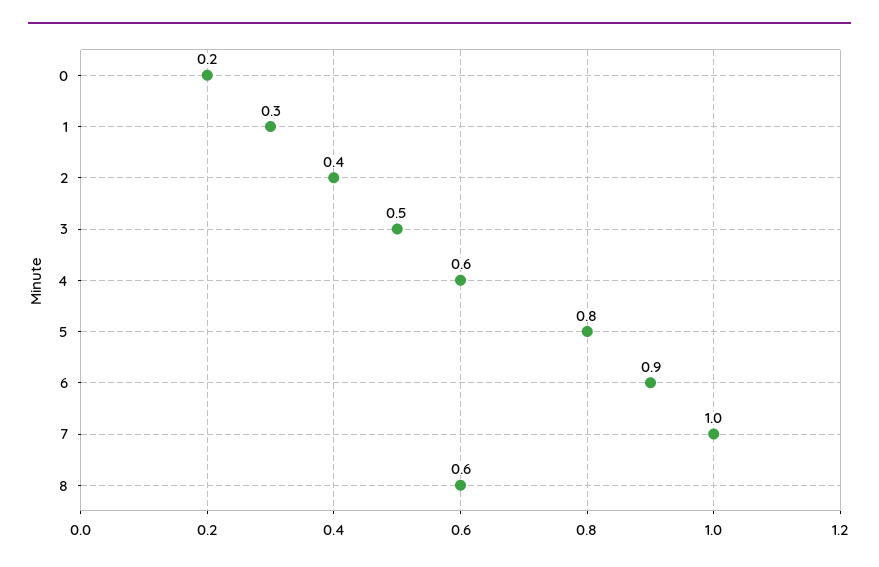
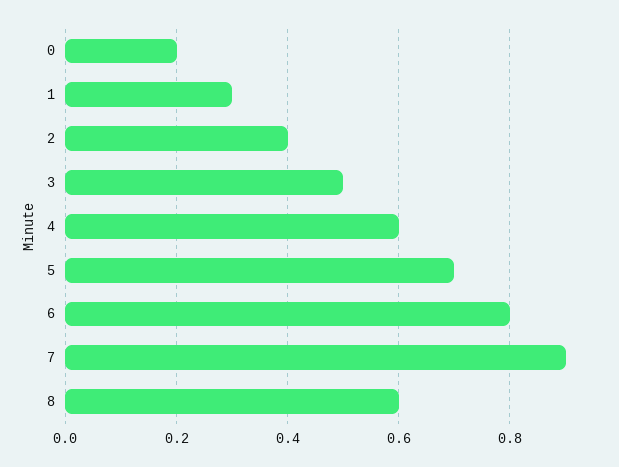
5: 0.8 -> 0.7
6: 0.9 -> 0.8
7: 1 -> 0.9

